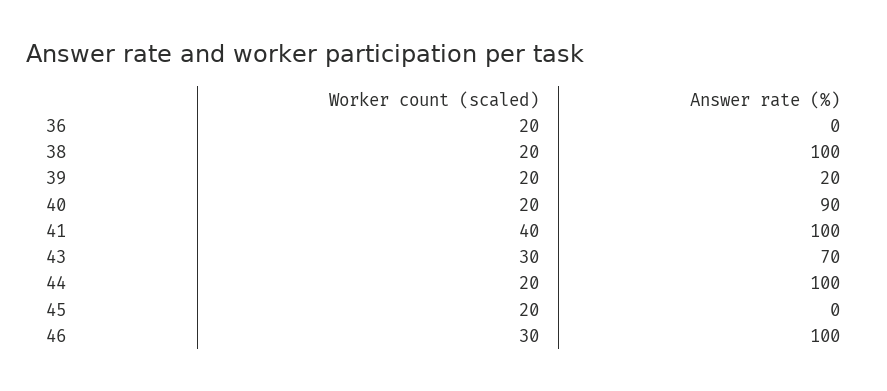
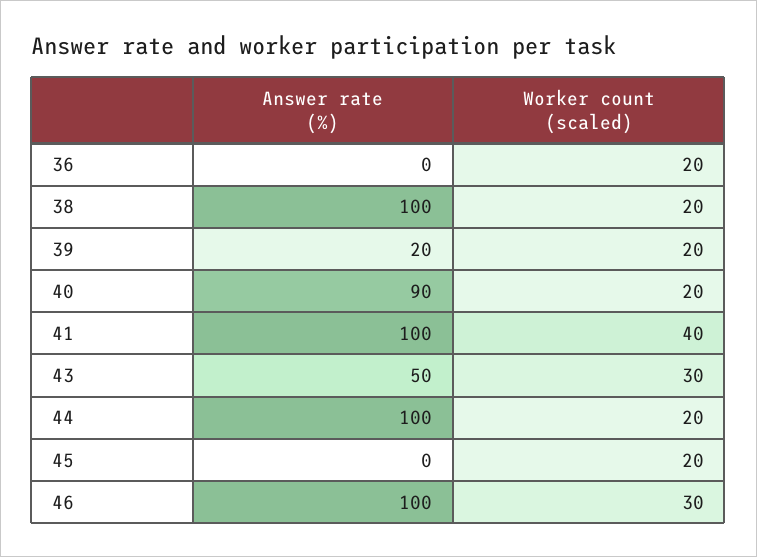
Answer rate (%), 43: 70 -> 50

